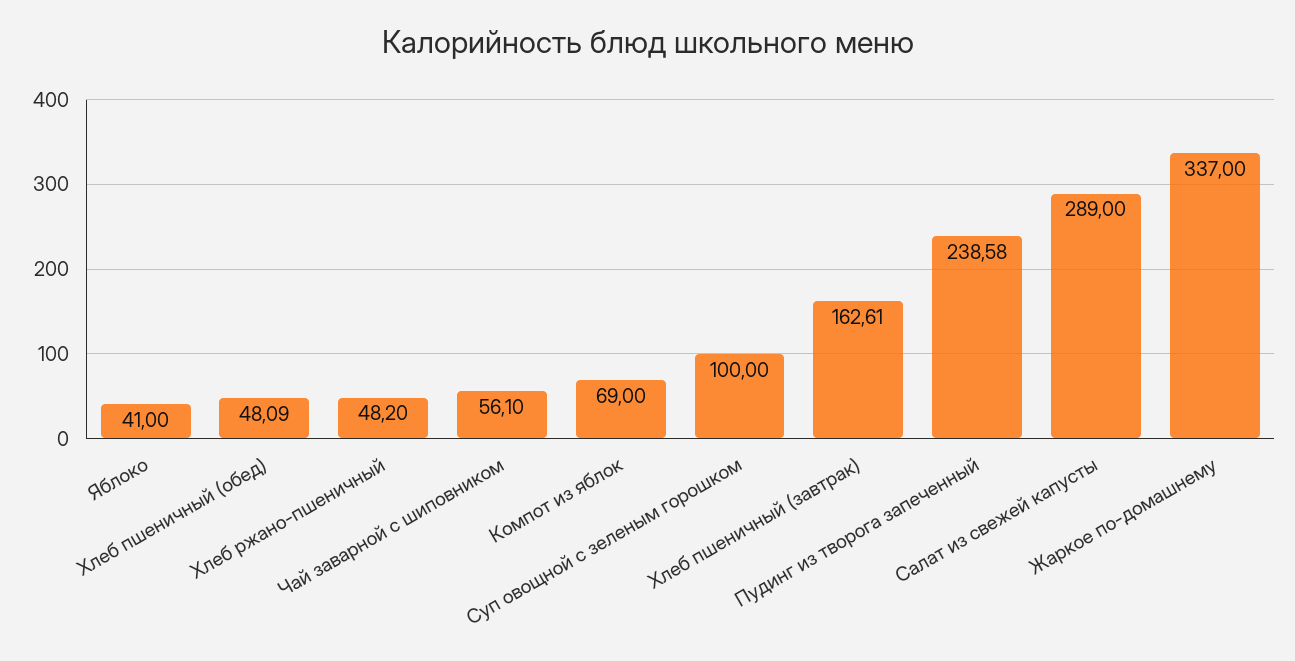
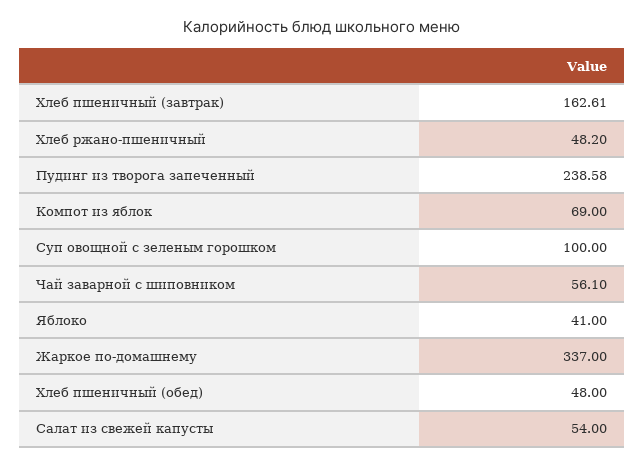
Хлеб пшеничный (обед): 48.09 -> 48
Салат из свежей капусты: 289 -> 54

